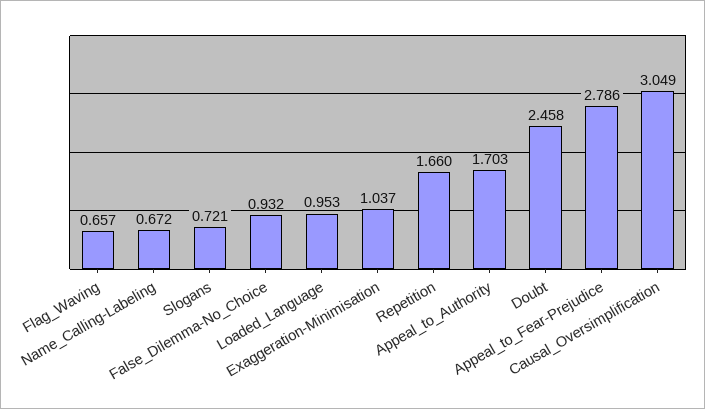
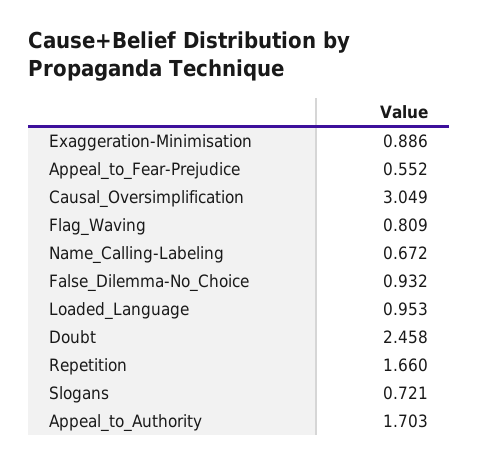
Flag_Waving: 0.657 -> 0.809
Exaggeration-Minimisation: 1.037 -> 0.886
Appeal_to_Fear-Prejudice: 2.786 -> 0.552

